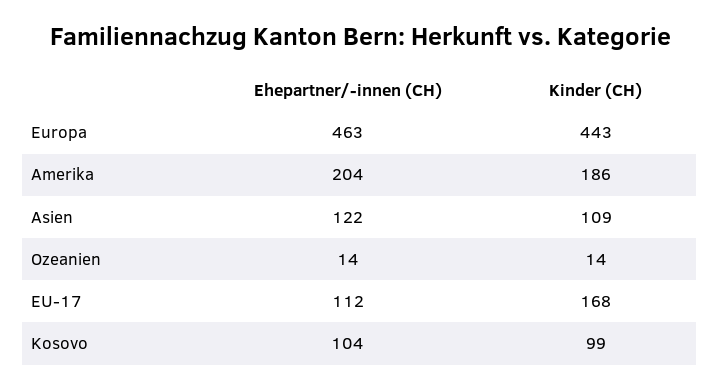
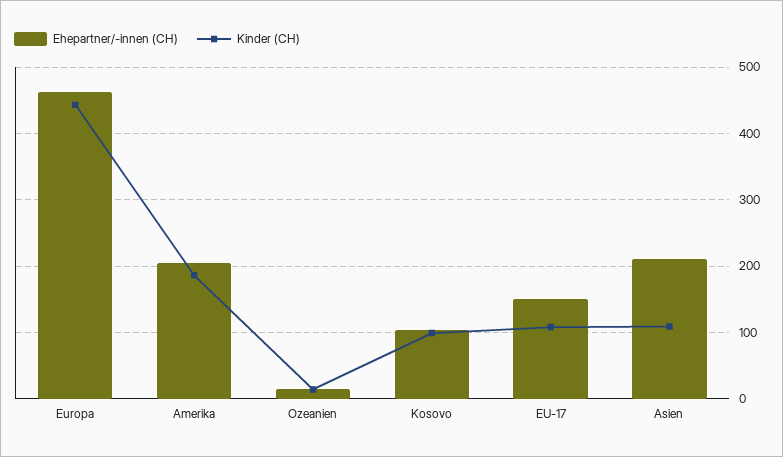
Ehepartner/-innen (CH), Asien: 122 -> 210
Ehepartner/-innen (CH), EU-17: 112 -> 150
Kinder (CH), EU-17: 168 -> 110

